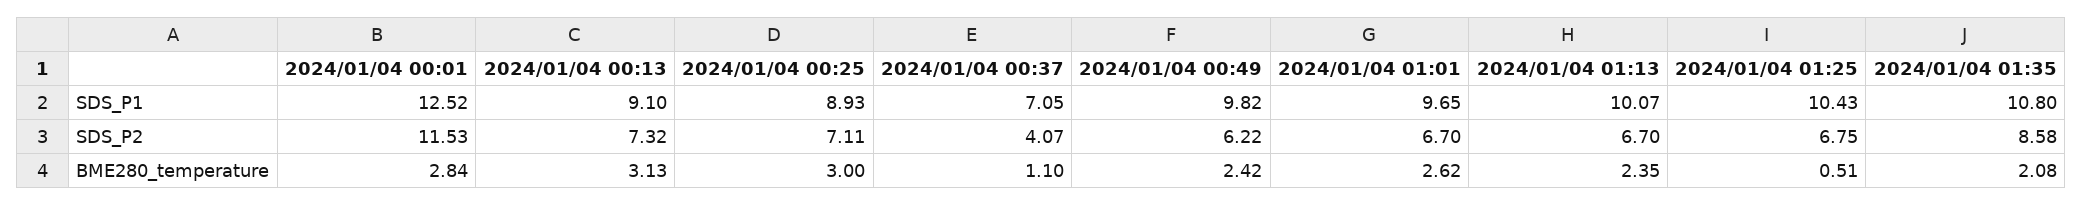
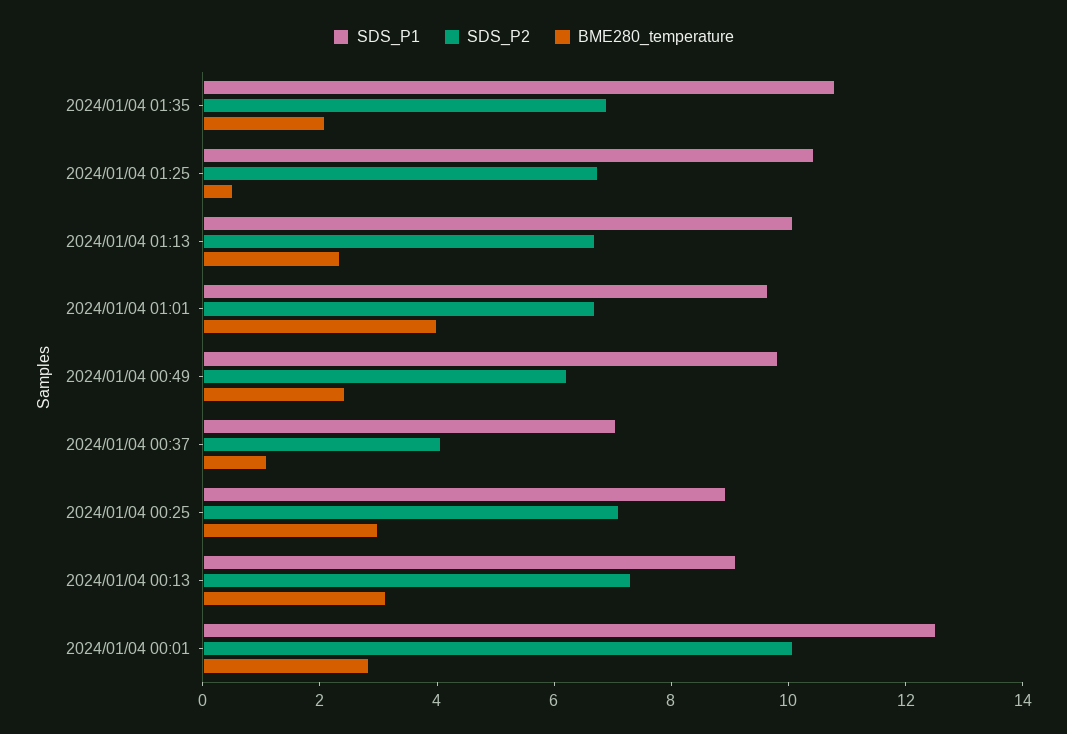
SDS_P2, 2024/01/04 00:01: 11.53 -> 10
SDS_P2, 2024/01/04 01:35: 8.58 -> 7
BME280_temperature, 2024/01/04 01:01: 2.62 -> 4

